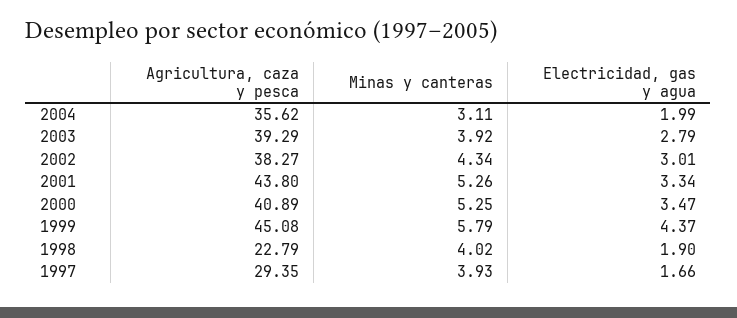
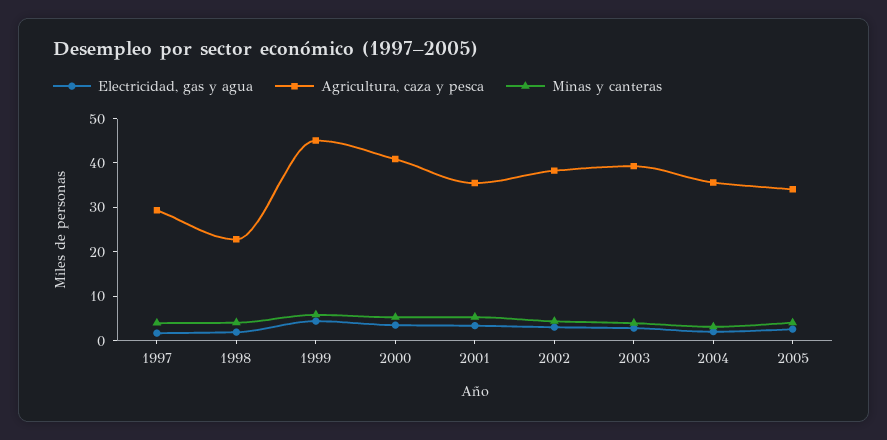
Agricultura, caza y pesca, 2001: 43.8 -> 36
Electricidad, gas y agua, 2005: none -> 2
Agricultura, caza y pesca, 2005: none -> 34
Minas y canteras, 2005: none -> 4

